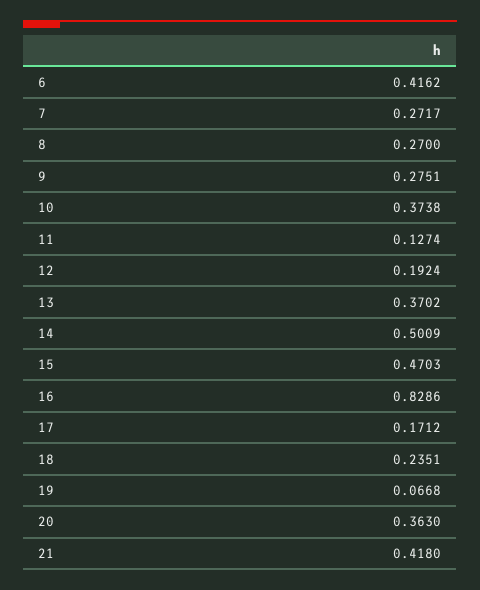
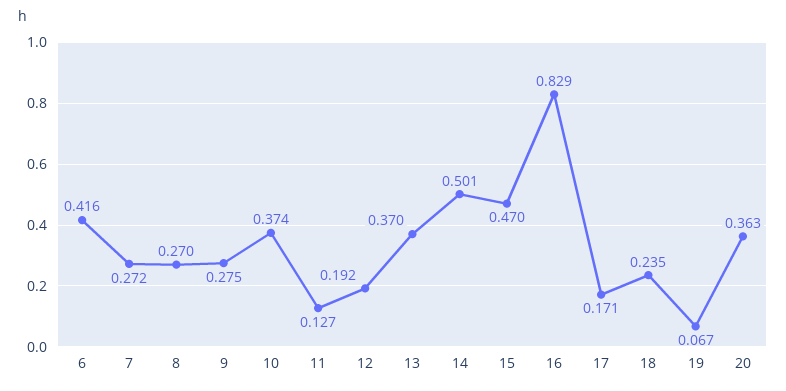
21: 0.418 -> none

